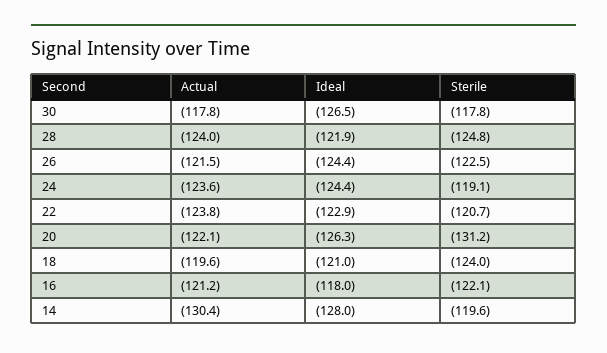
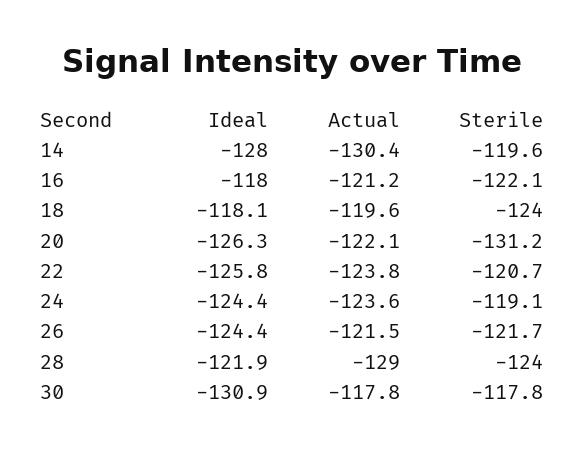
Ideal, 30: -126.5 -> -130.9
Actual, 28: -124 -> -129
Sterile, 28: -124.8 -> -124
Sterile, 26: -122.5 -> -121.7
Ideal, 22: -122.9 -> -125.8
Ideal, 18: -121 -> -118.1

